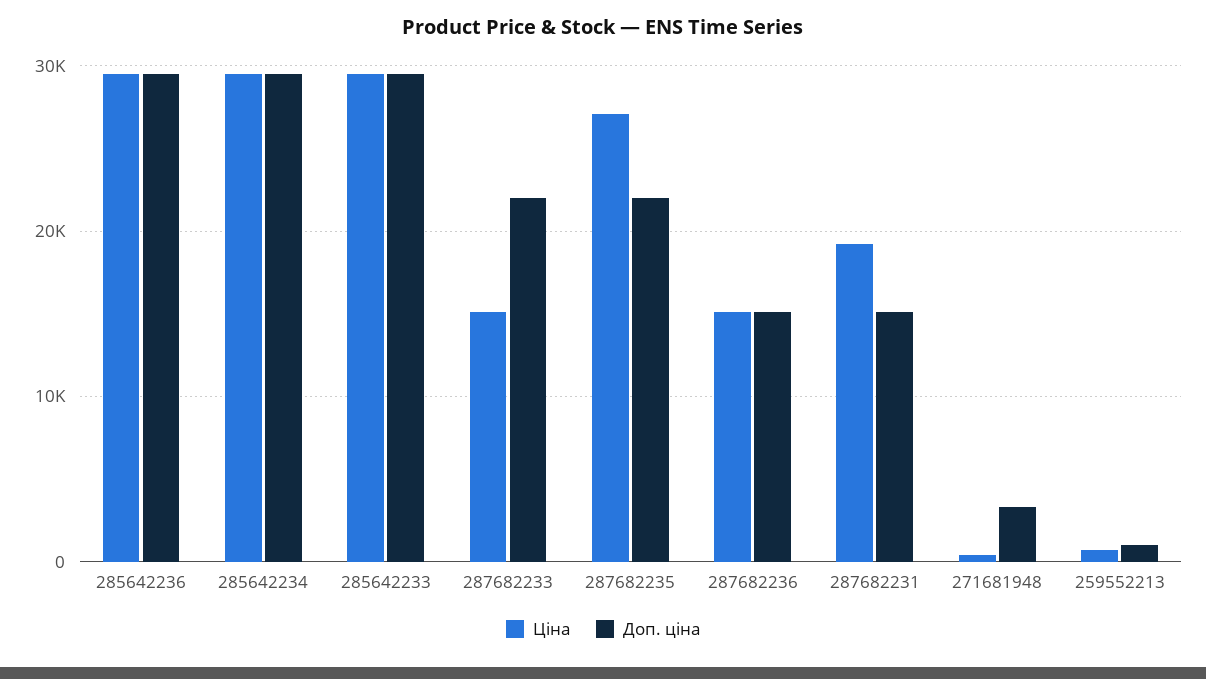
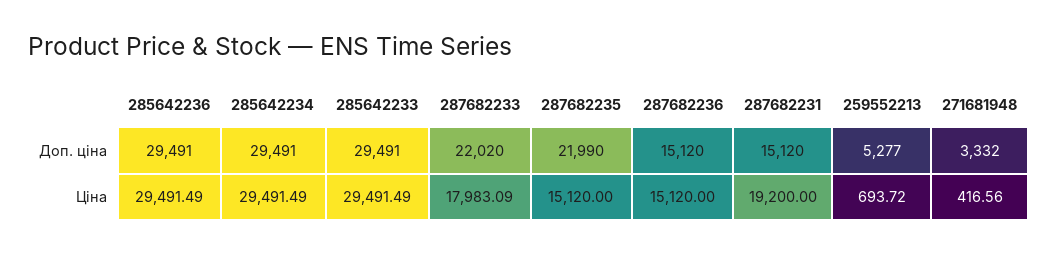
Ціна, 287682233: 15000 -> 17983.09
Ціна, 287682235: 27000 -> 15120
Доп. ціна, 259552213: 1000 -> 5277

